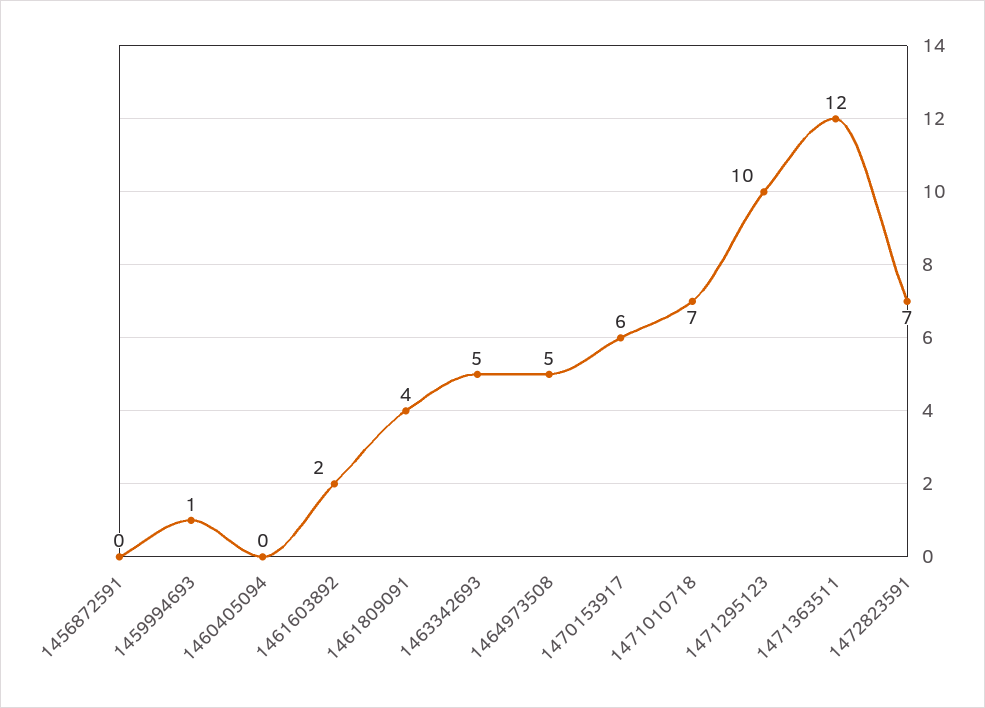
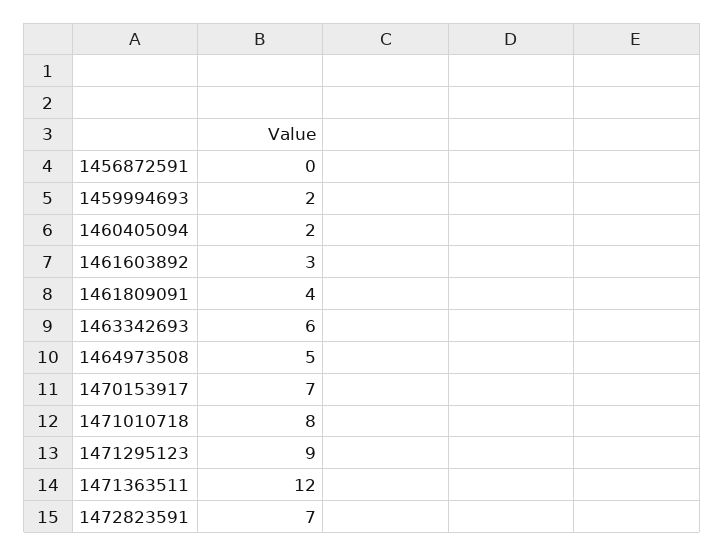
1459994693: 1 -> 2
1460405094: 0 -> 2
1461603892: 2 -> 3
1463342693: 5 -> 6
1470153917: 6 -> 7
1471010718: 7 -> 8
1471295123: 10 -> 9

